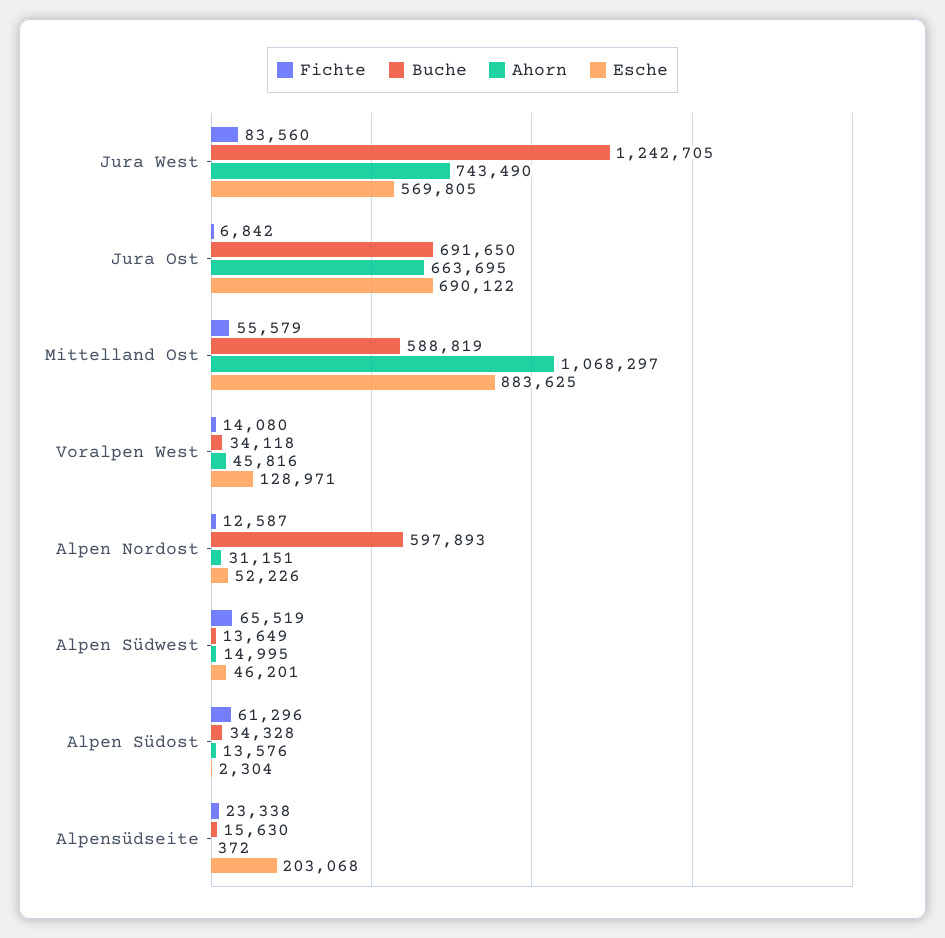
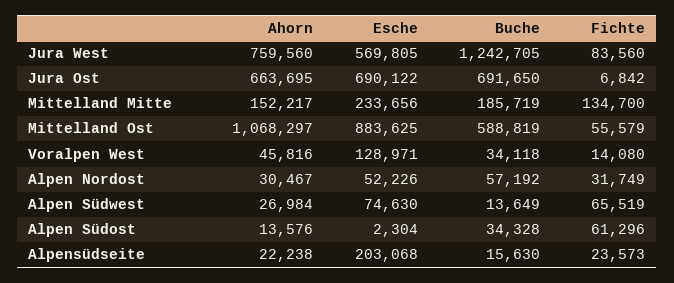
Ahorn, Jura West: 743490 -> 759560
Fichte, Alpen Nordost: 12587 -> 31749
Buche, Alpen Nordost: 597893 -> 57192
Ahorn, Alpen Nordost: 31151 -> 30467
Ahorn, Alpen Südwest: 14995 -> 26984
Esche, Alpen Südwest: 46201 -> 74630
Fichte, Alpensüdseite: 23338 -> 23573
Ahorn, Alpensüdseite: 372 -> 22238
Ahorn, Mittelland Mitte: none -> 152217
Esche, Mittelland Mitte: none -> 233656
Buche, Mittelland Mitte: none -> 185719
Fichte, Mittelland Mitte: none -> 134700

